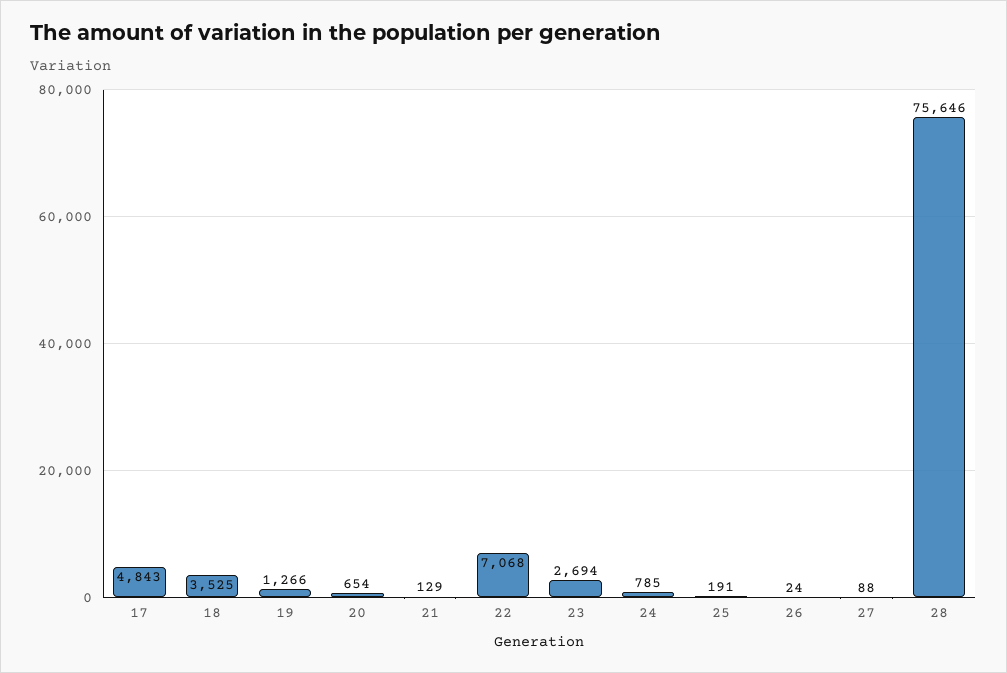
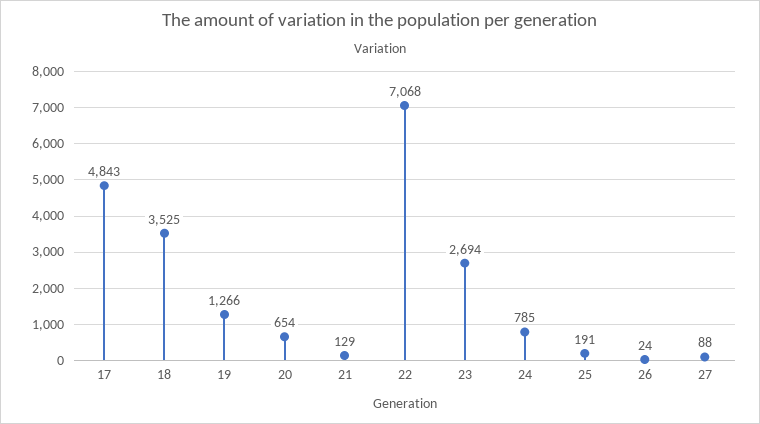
28: 75646 -> none

